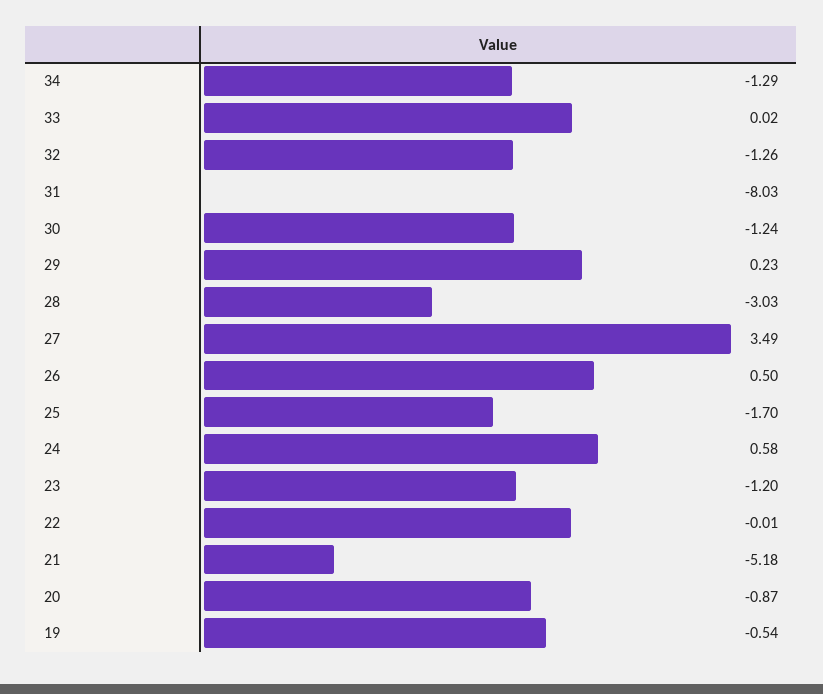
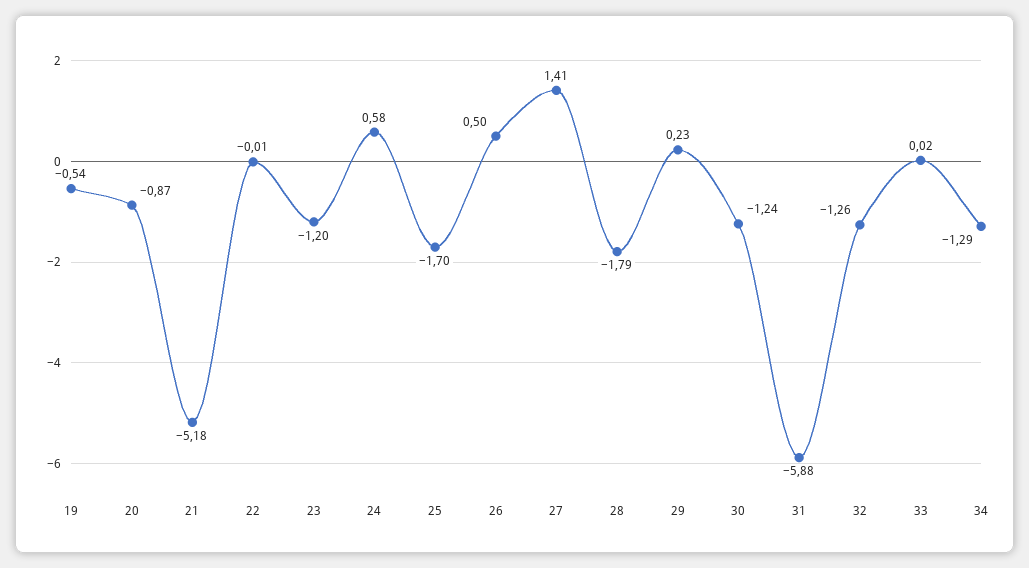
31: -8.03 -> -5.88
28: -3.03 -> -1.79
27: 3.49 -> 1.41

